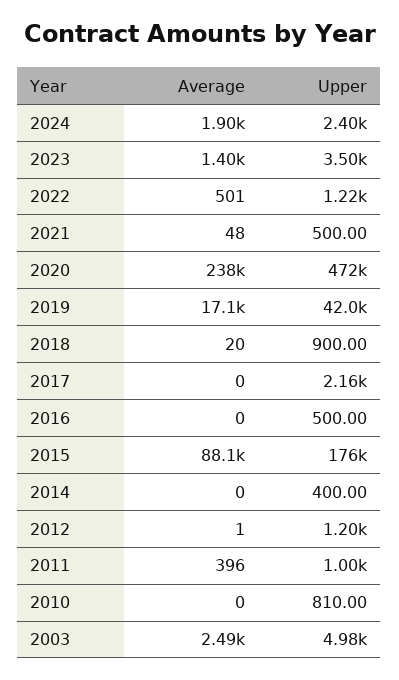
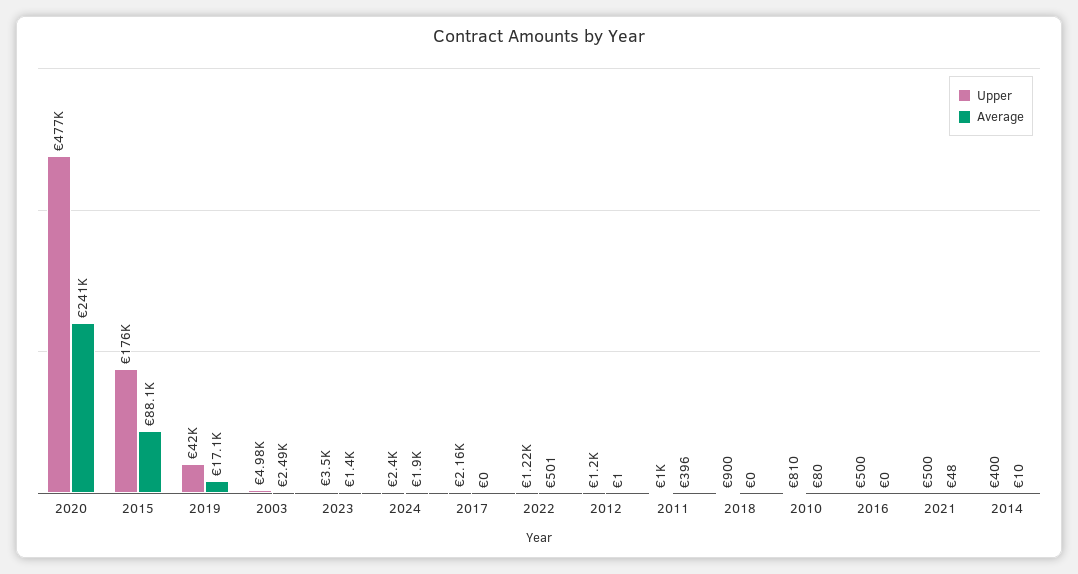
Average, 2020: 238000 -> 241000
Upper, 2020: 472000 -> 477000
Average, 2018: 20 -> 0
Average, 2014: 0 -> 10
Average, 2010: 0 -> 80

